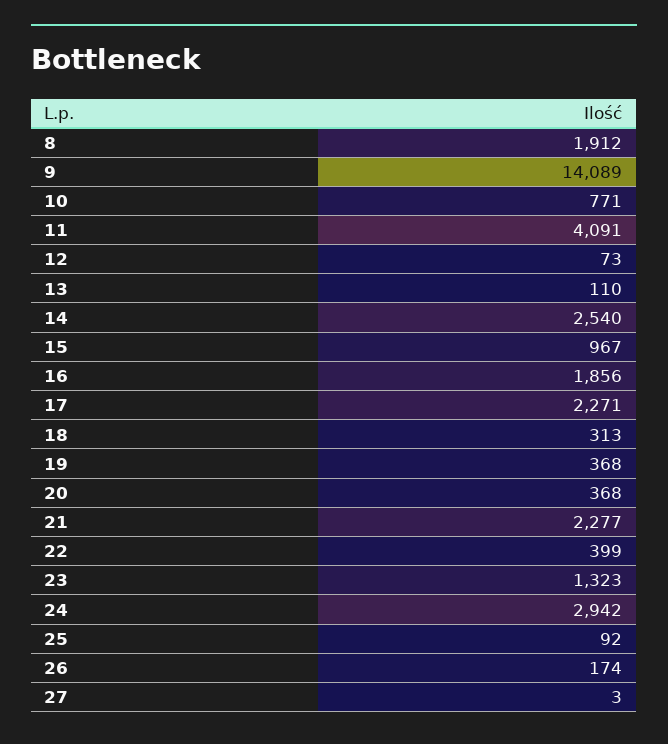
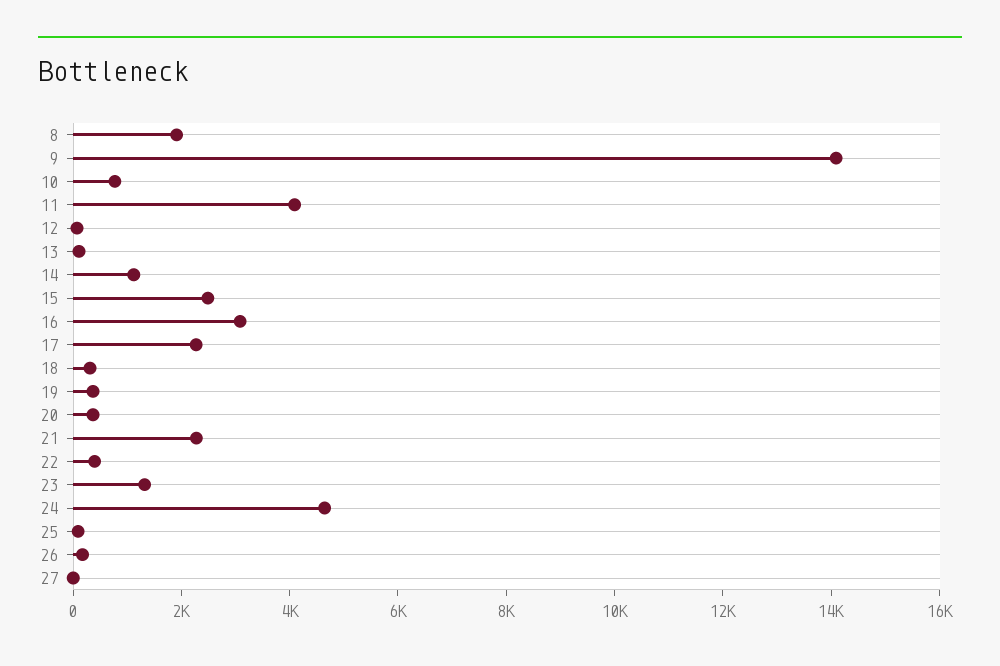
14: 2540 -> 1000
15: 967 -> 2500
16: 1856 -> 3000
24: 2942 -> 4500

